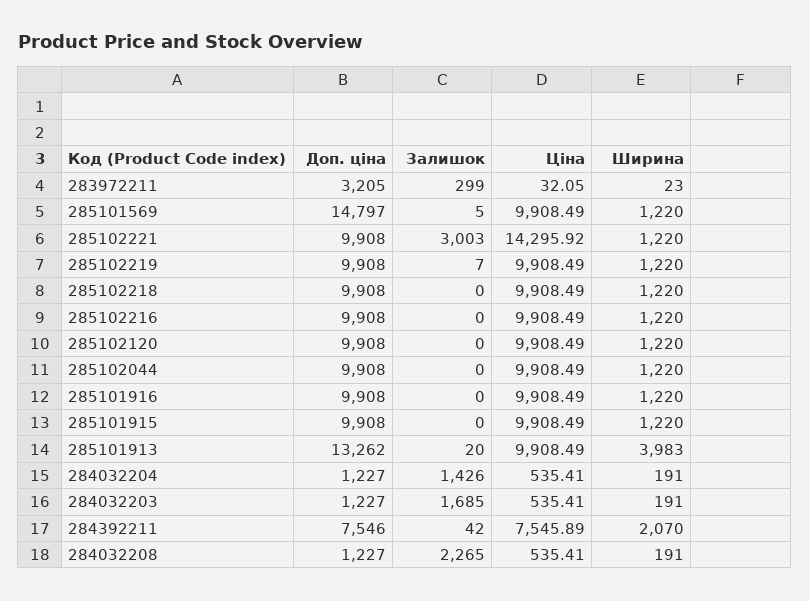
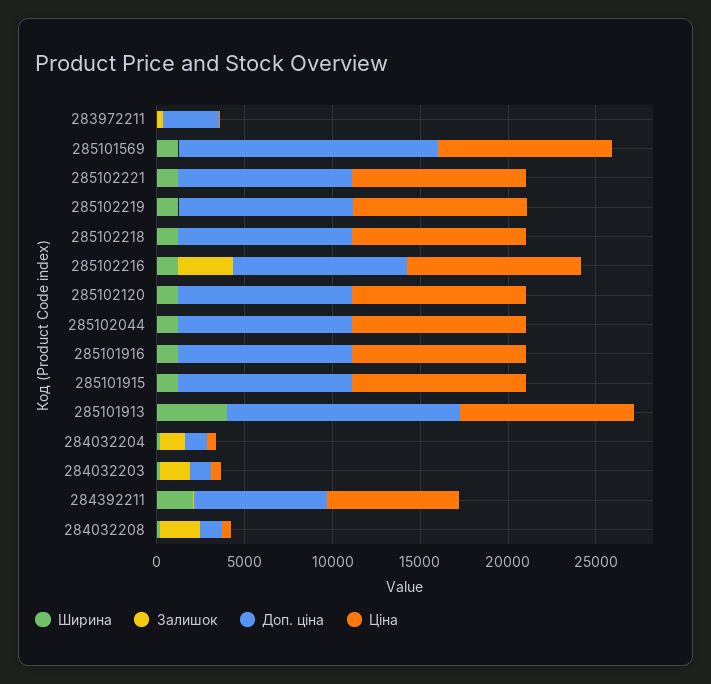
Залишок, 285102221: 3003 -> 0
Ціна, 285102221: 14295.92 -> 10000
Залишок, 285102216: 0 -> 3000

